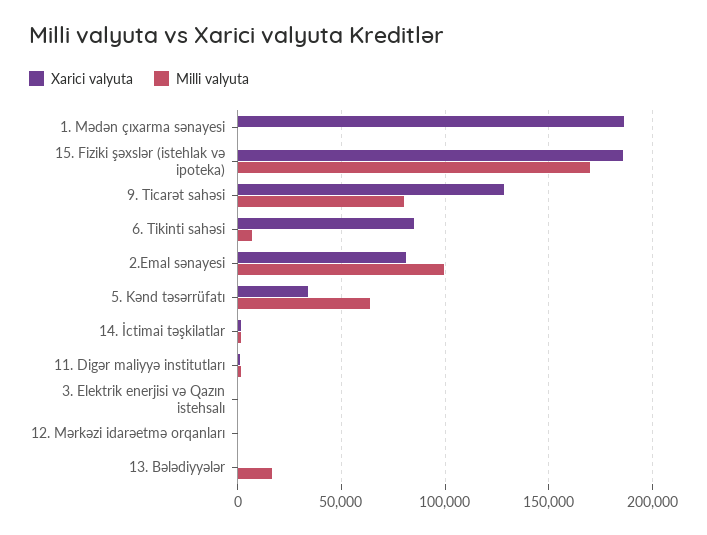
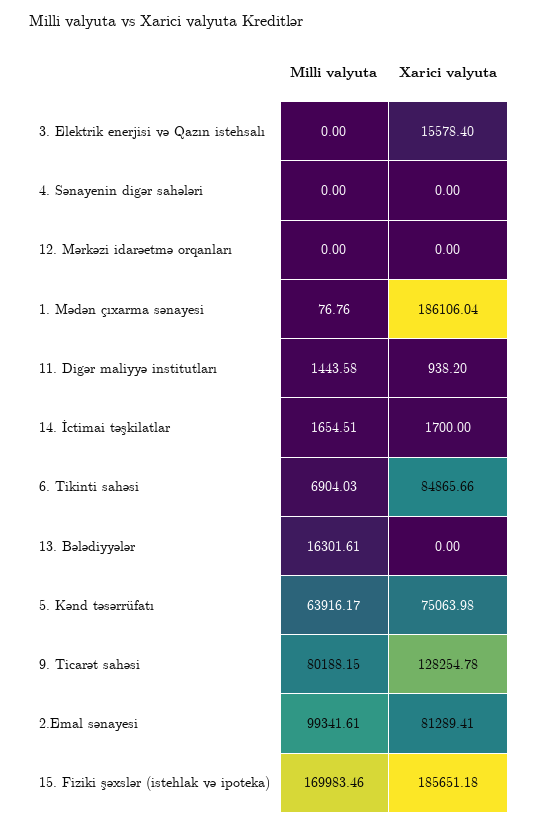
Xarici valyuta, 5. Kənd təsərrüfatı: 35000 -> 75063.98
Xarici valyuta, 3. Elektrik enerjisi və Qazın istehsalı: 0 -> 15578.4
Milli valyuta, 4. Sənayenin digər sahələri: none -> 0
Xarici valyuta, 4. Sənayenin digər sahələri: none -> 0

